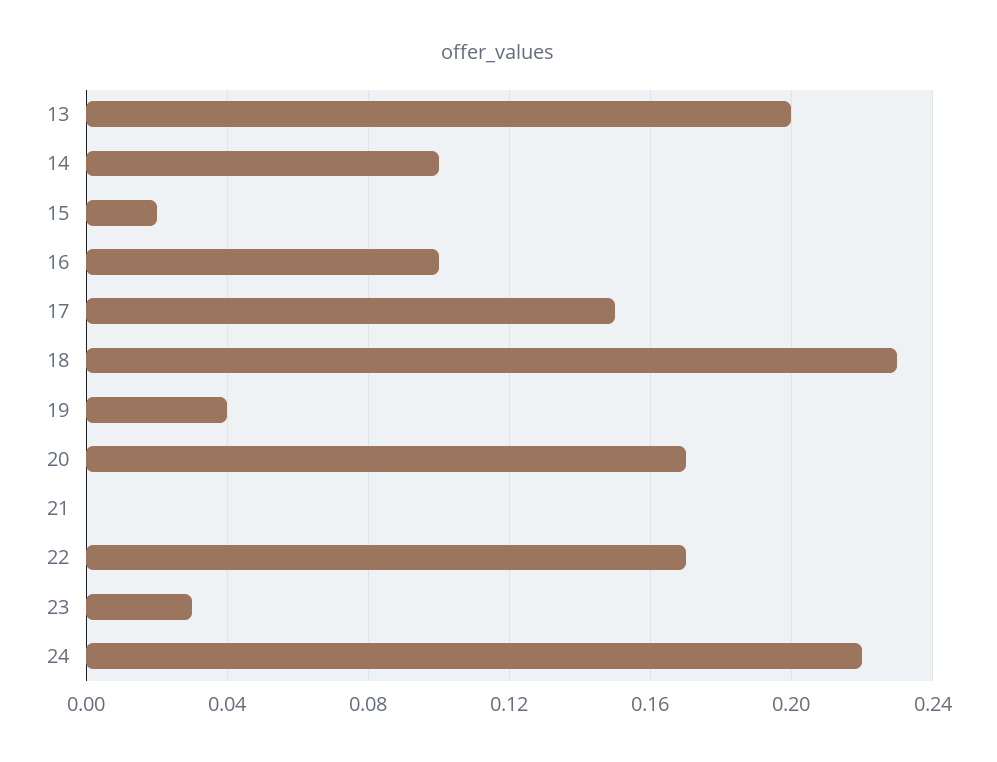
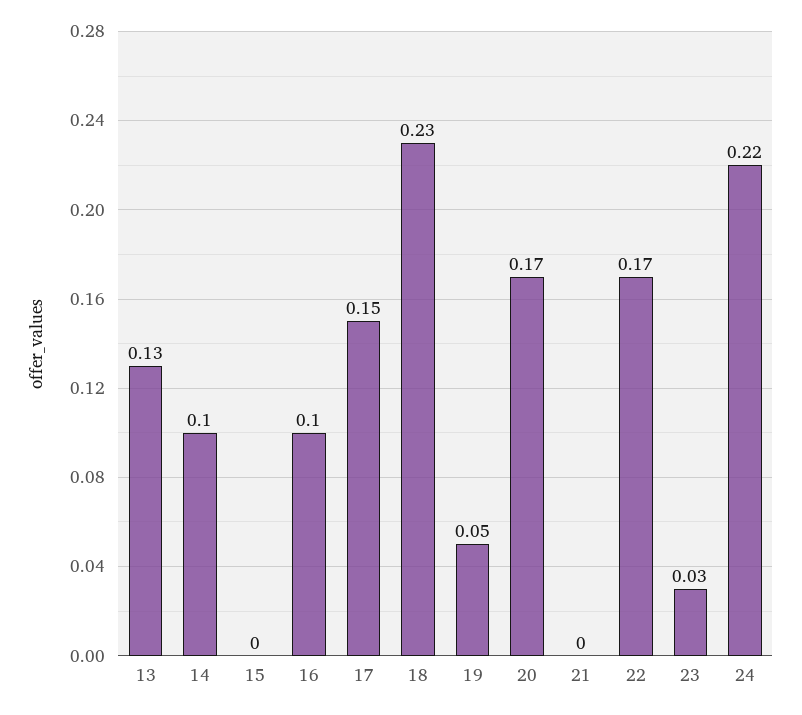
13: 0.2 -> 0.13
15: 0.02 -> 0
19: 0.04 -> 0.05

